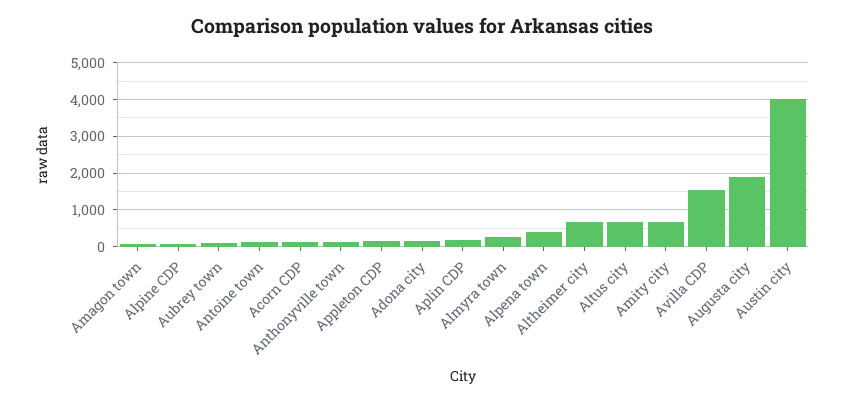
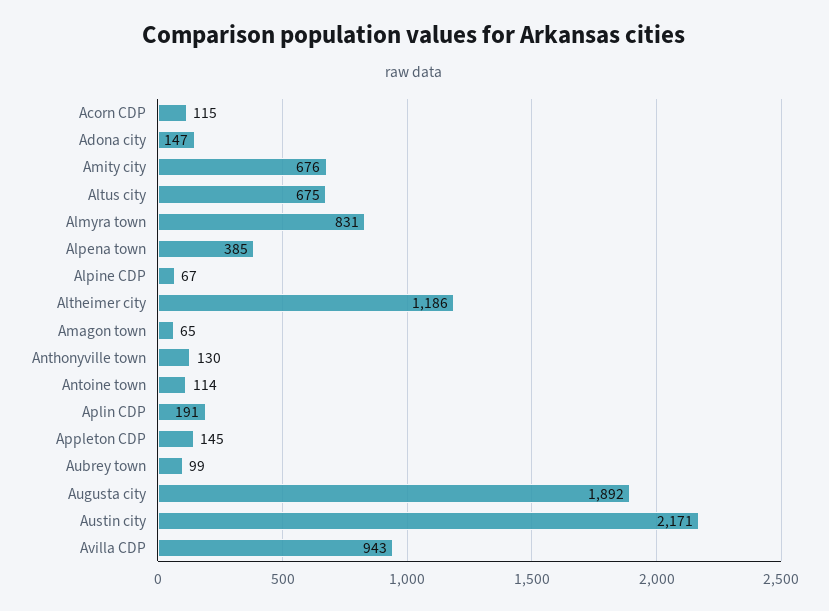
Almyra town: 200 -> 831
Altheimer city: 600 -> 1186
Avilla CDP: 1600 -> 943
Austin city: 4000 -> 2171

